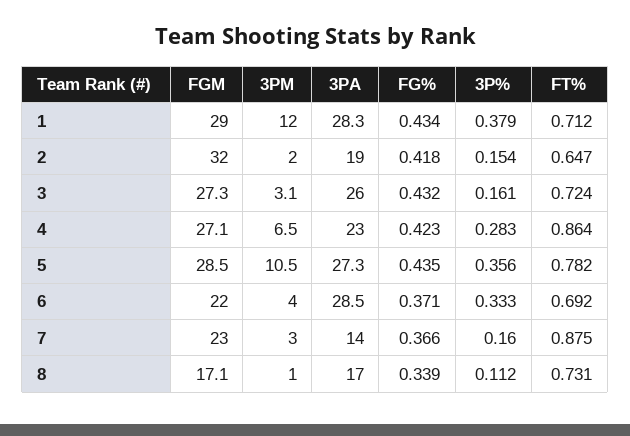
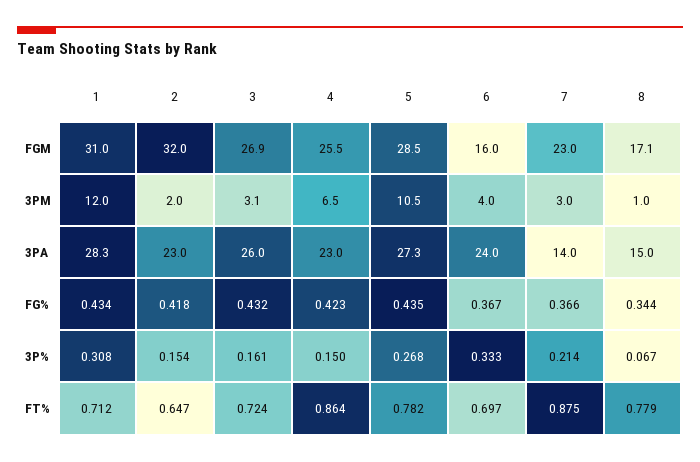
FGM, 1: 29 -> 31
3P%, 1: 0.379 -> 0.308
3PA, 2: 19 -> 23
FGM, 3: 27.3 -> 26.9
FGM, 4: 27.1 -> 25.5
3P%, 4: 0.283 -> 0.15
3P%, 5: 0.356 -> 0.268
FGM, 6: 22 -> 16
3PA, 6: 28.5 -> 24
FG%, 6: 0.371 -> 0.367
FT%, 6: 0.692 -> 0.697
3P%, 7: 0.16 -> 0.214
3PA, 8: 17 -> 15
FG%, 8: 0.339 -> 0.344
3P%, 8: 0.112 -> 0.067
FT%, 8: 0.731 -> 0.779

